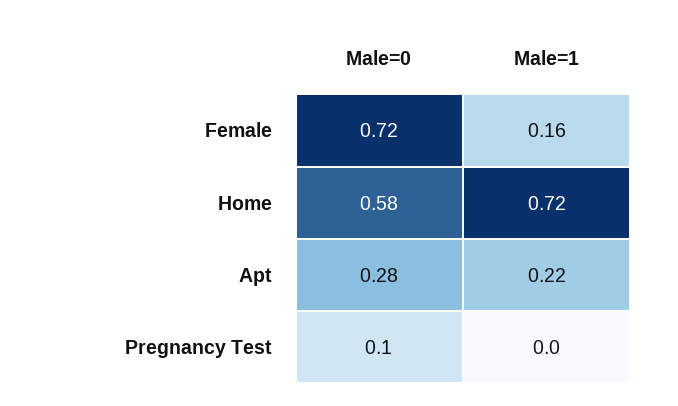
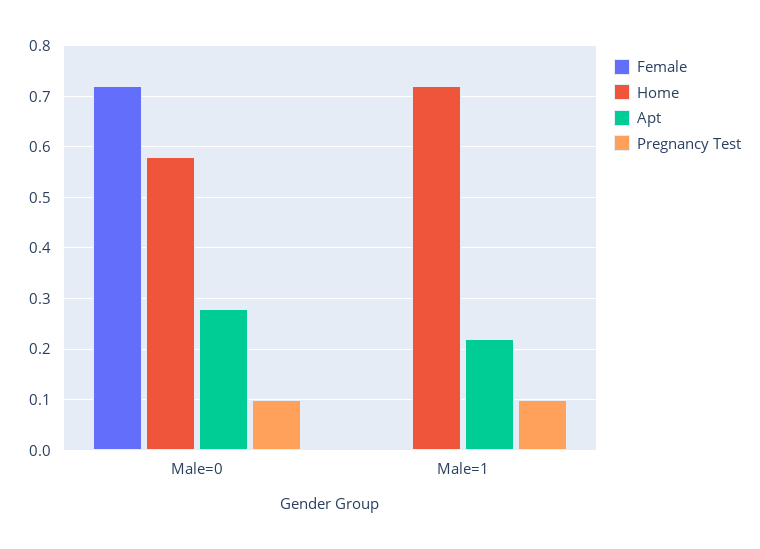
Female, Male=1: 0.16 -> 0
Pregnancy Test, Male=1: 0 -> 0.1

